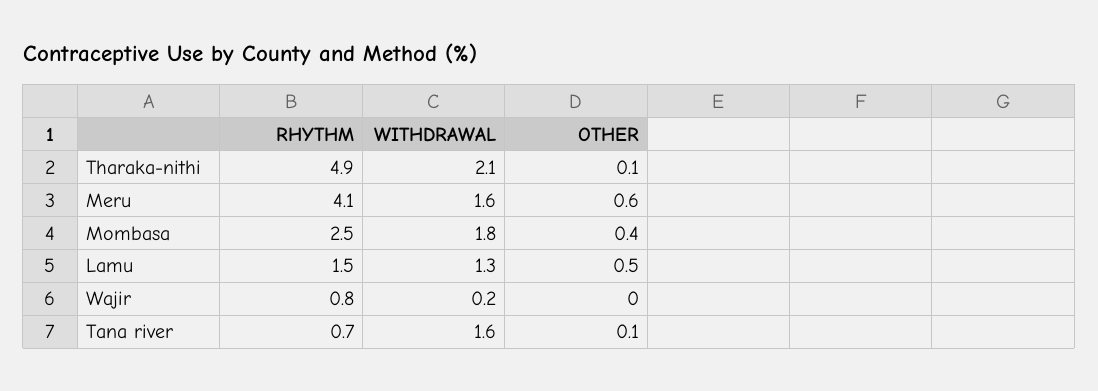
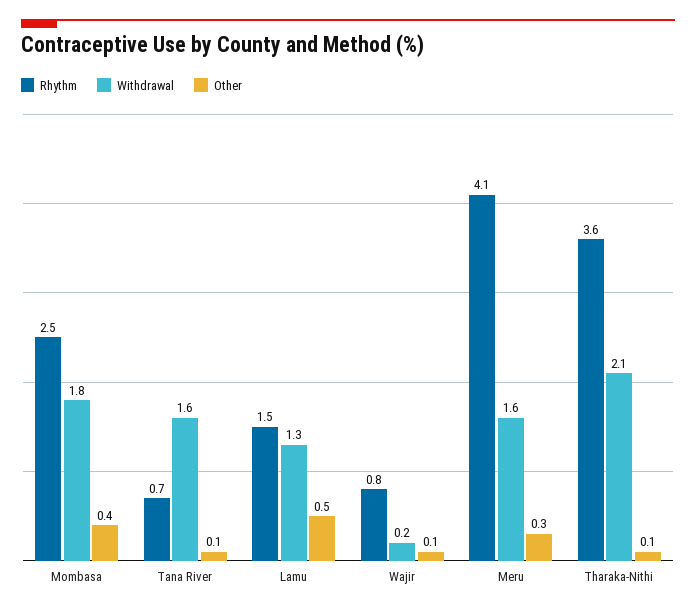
RHYTHM, Tharaka-nithi: 4.9 -> 3.6
OTHER, Meru: 0.6 -> 0.3
OTHER, Wajir: 0 -> 0.1

